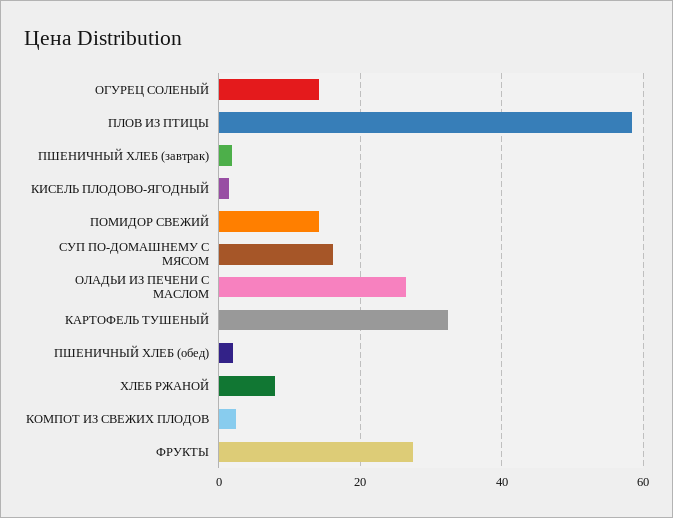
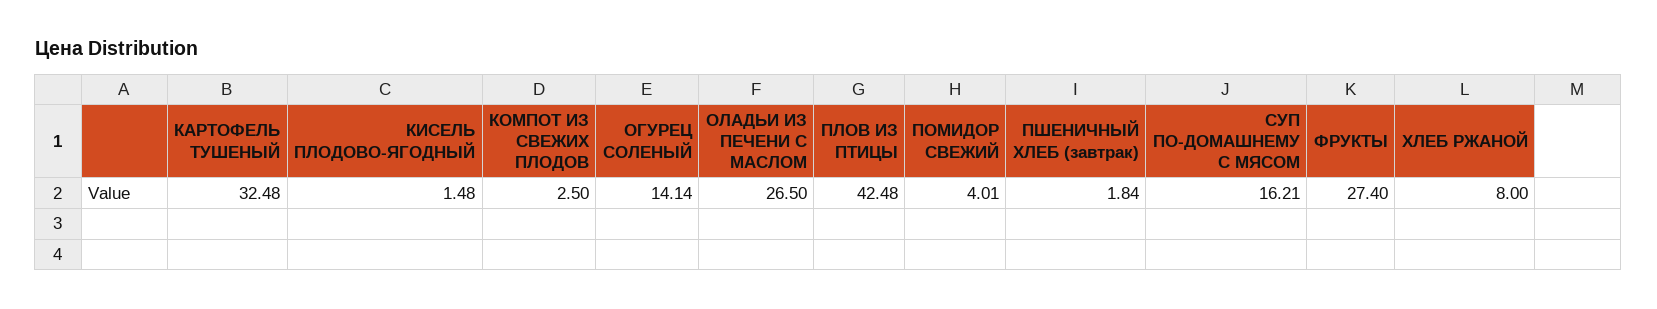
ПЛОВ ИЗ ПТИЦЫ: 58 -> 42.48
ПОМИДОР СВЕЖИЙ: 14 -> 4.01
ПШЕНИЧНЫЙ ХЛЕБ (обед): 2 -> none

